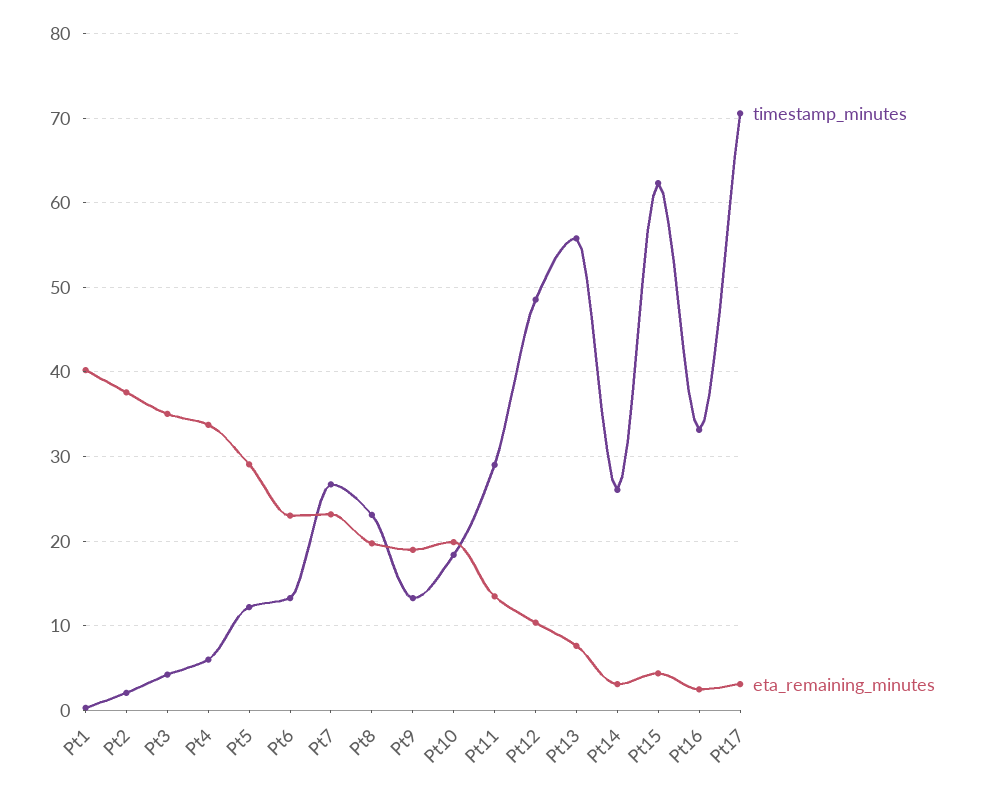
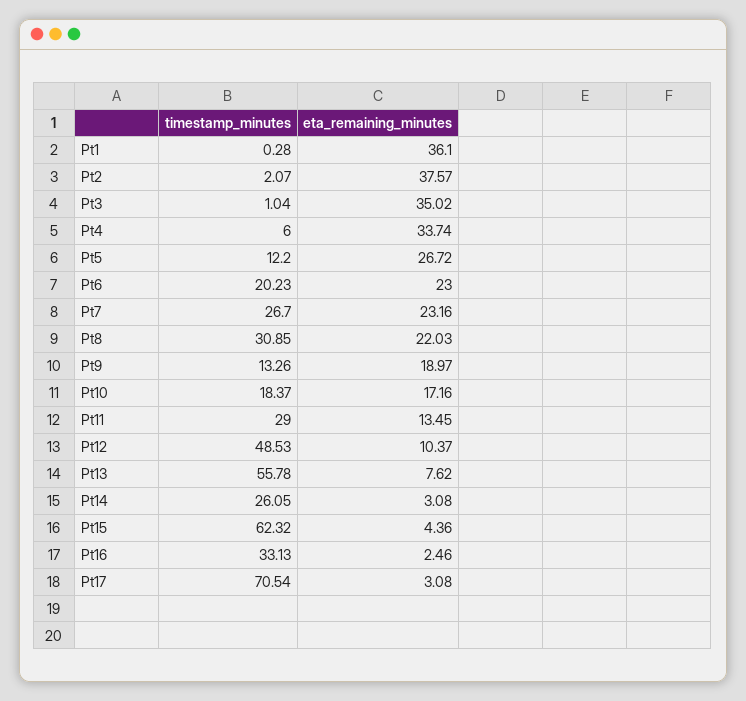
eta_remaining_minutes, Pt1: 40 -> 36.1
timestamp_minutes, Pt3: 4 -> 1.04
eta_remaining_minutes, Pt5: 29 -> 26.72
timestamp_minutes, Pt6: 13 -> 20.23
timestamp_minutes, Pt8: 23 -> 30.85
eta_remaining_minutes, Pt8: 20 -> 22.03
eta_remaining_minutes, Pt10: 20 -> 17.16

